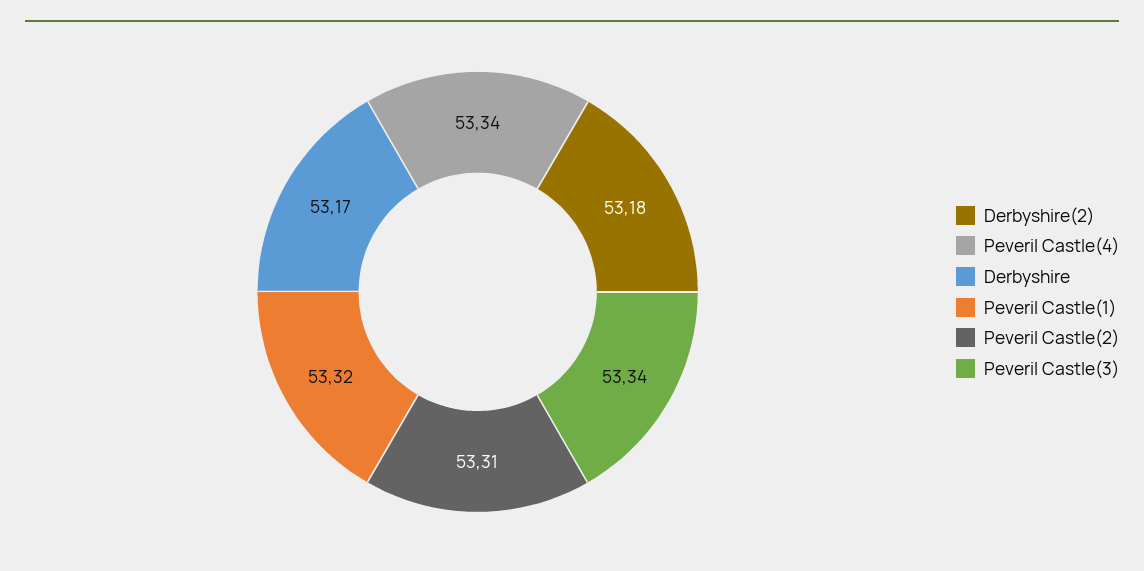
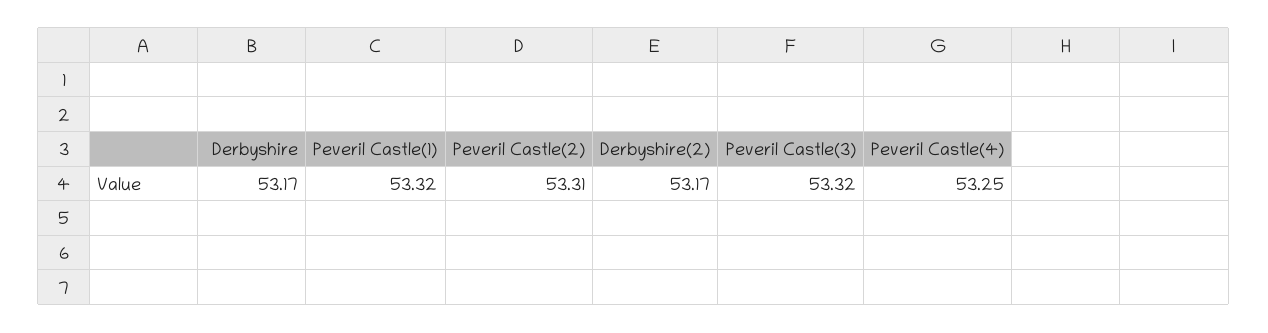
Derbyshire(2): 53.18 -> 53.17
Peveril Castle(4): 53.34 -> 53.25
Peveril Castle(3): 53.34 -> 53.32

